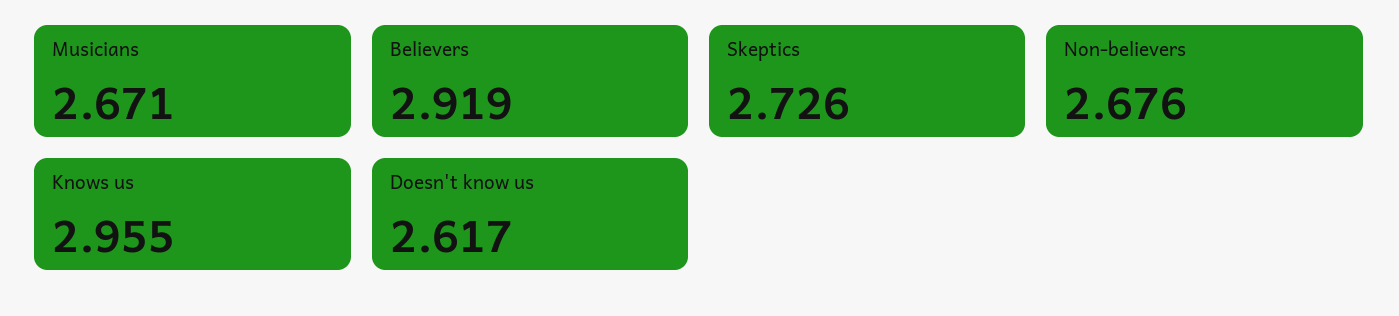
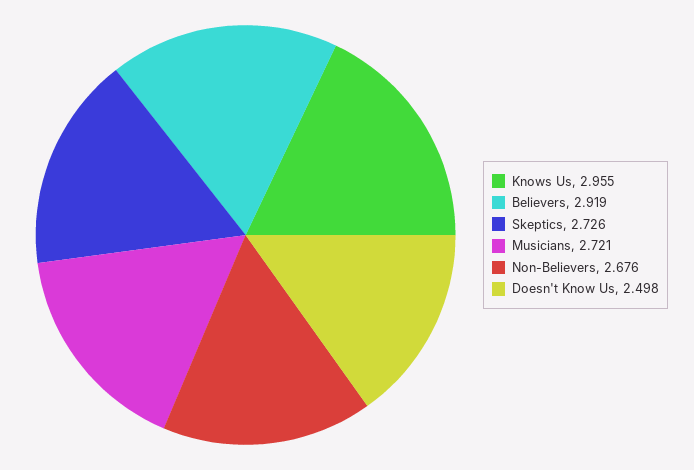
Musicians: 2.671 -> 2.721
Doesn't know us: 2.617 -> 2.498

